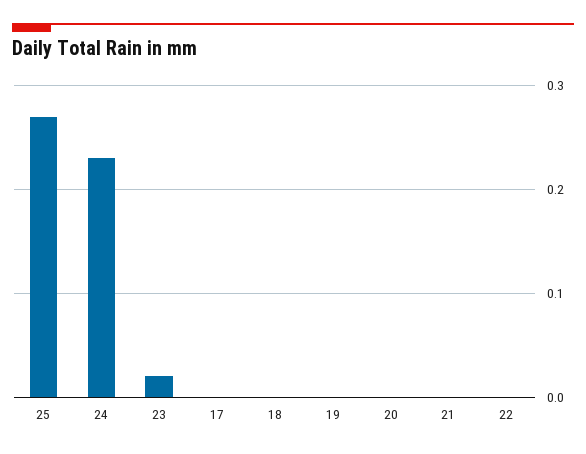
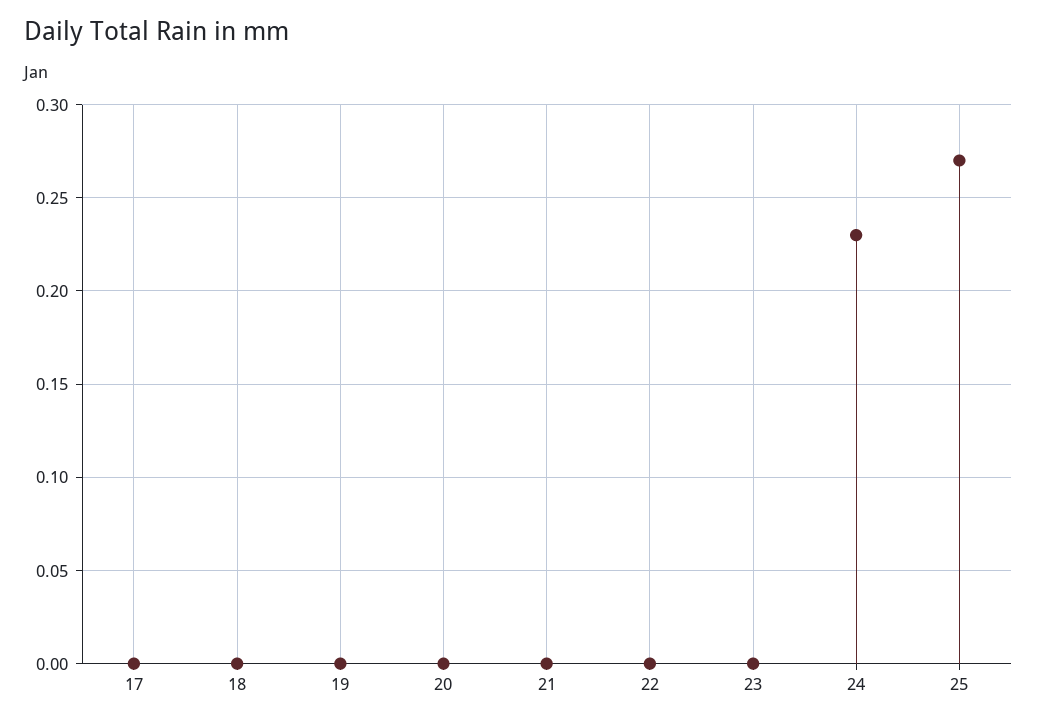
23: 0.02 -> 0

